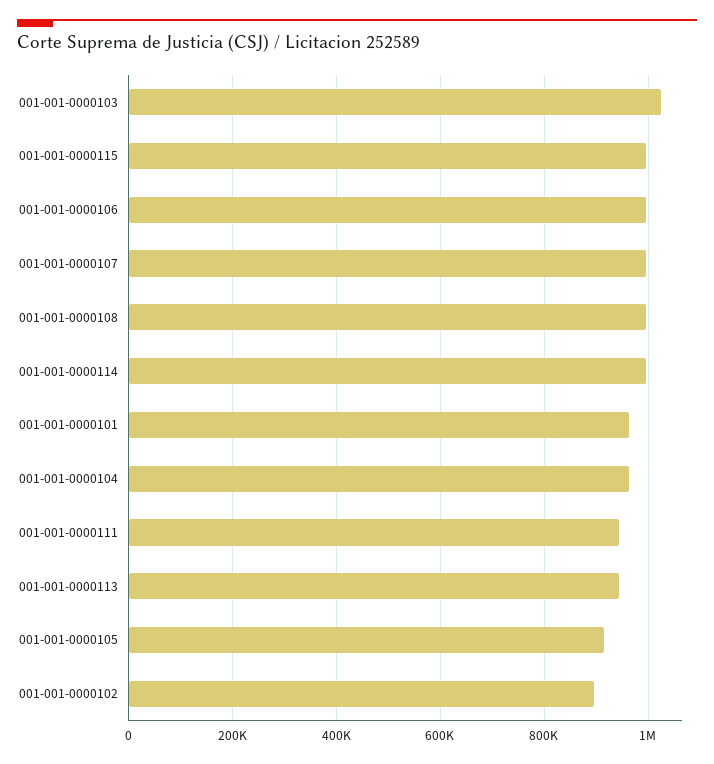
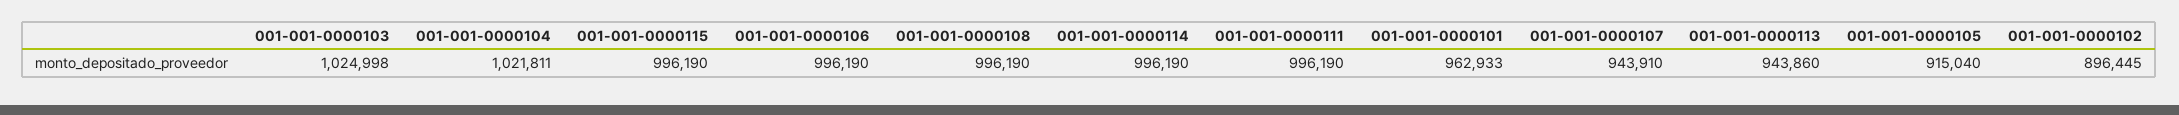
001-001-0000107: 1000000 -> 943910
001-001-0000104: 960000 -> 1021811
001-001-0000111: 940000 -> 996190

